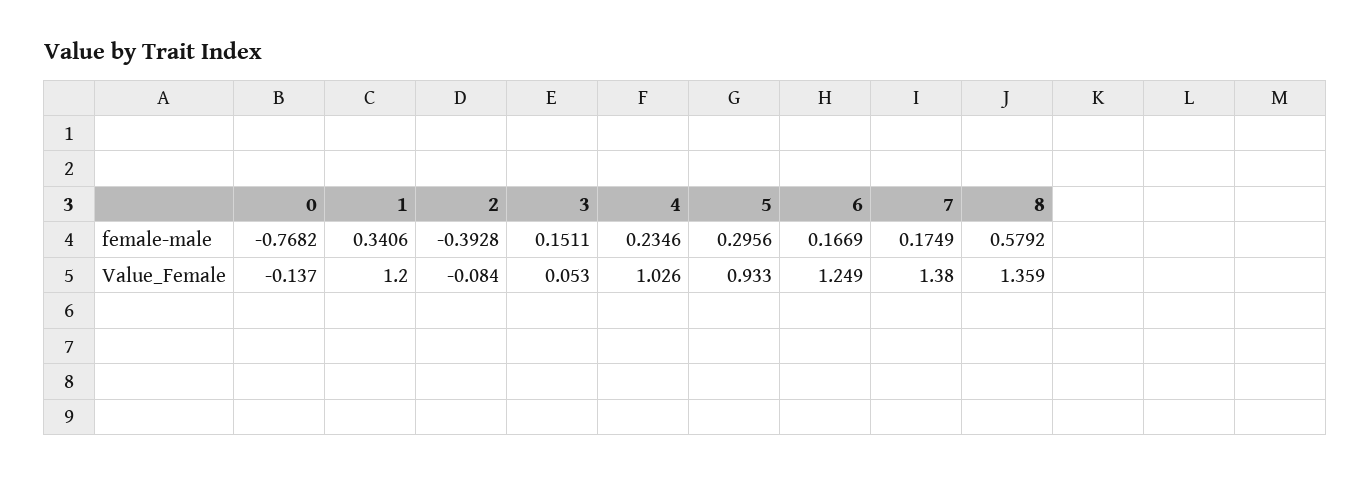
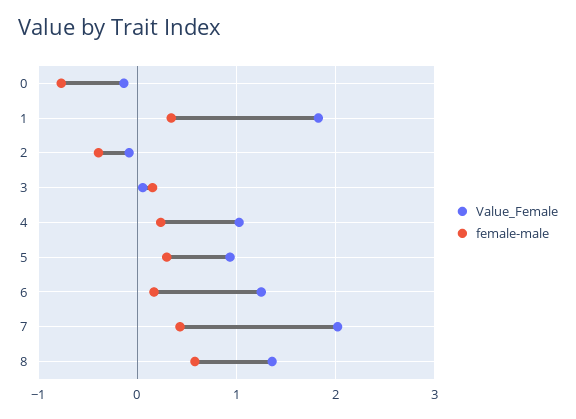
female-male, 7: 0.1749 -> 0.4
Value_Female, 1: 1.2 -> 1.8
Value_Female, 7: 1.38 -> 2

